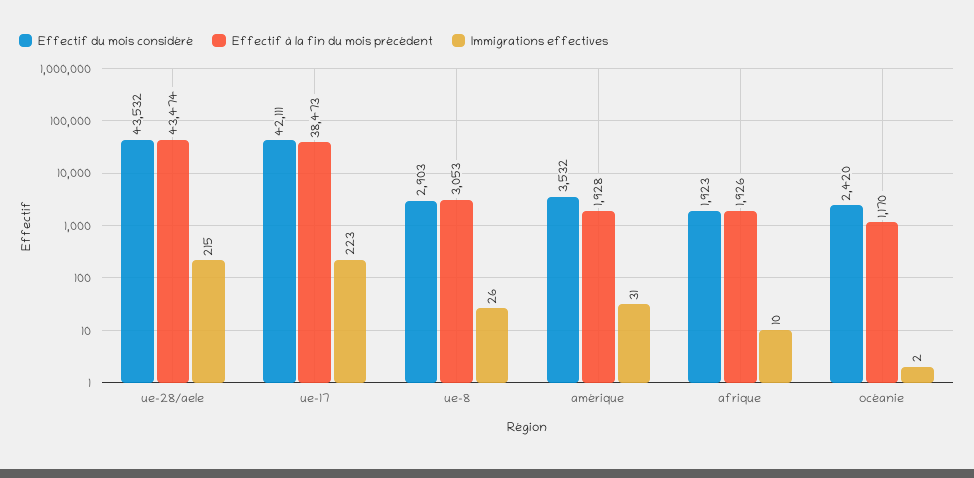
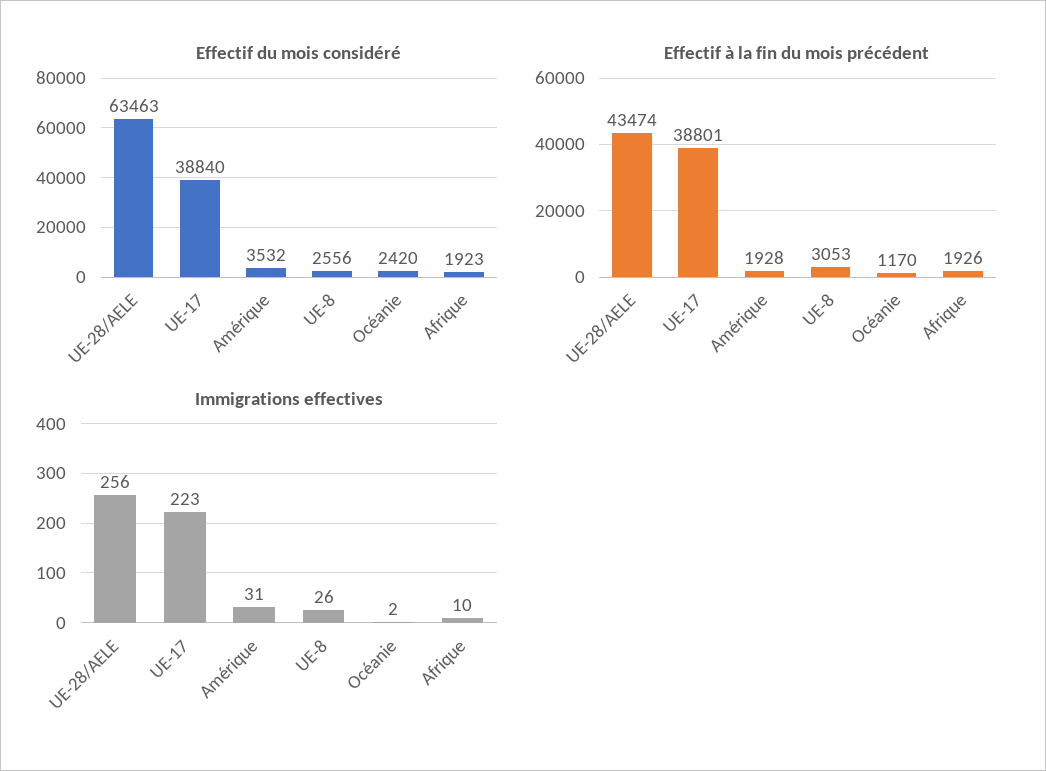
Effectif du mois considéré, ue-28/aele: 43532 -> 63463
Immigrations effectives, ue-28/aele: 215 -> 256
Effectif du mois considéré, ue-17: 42111 -> 38840
Effectif à la fin du mois précédent, ue-17: 38473 -> 38801
Effectif du mois considéré, ue-8: 2903 -> 2556

